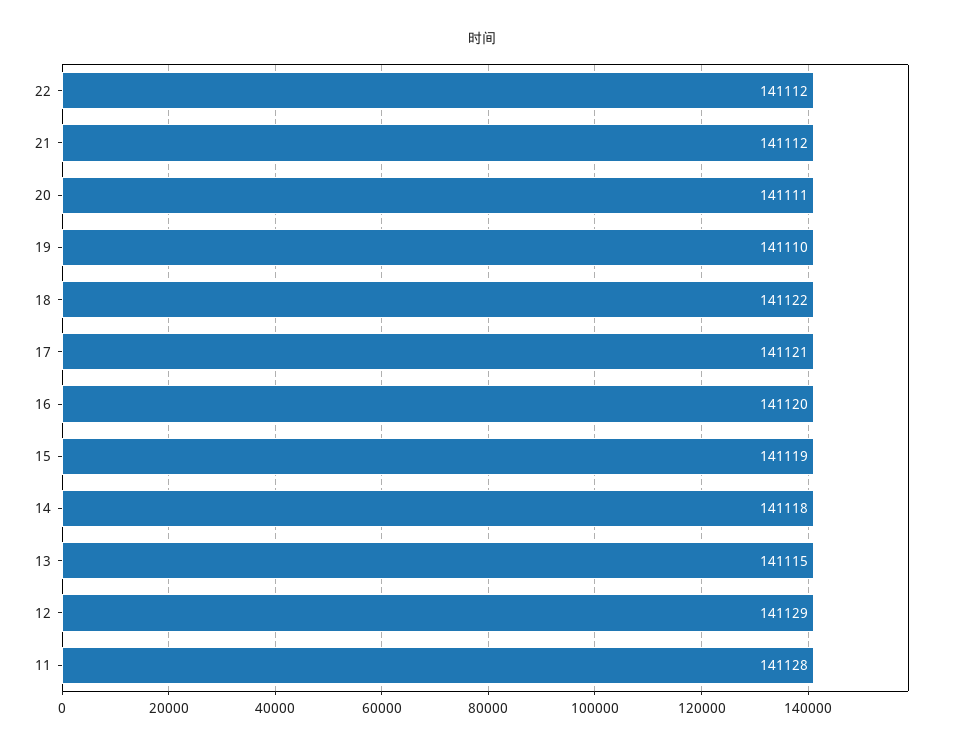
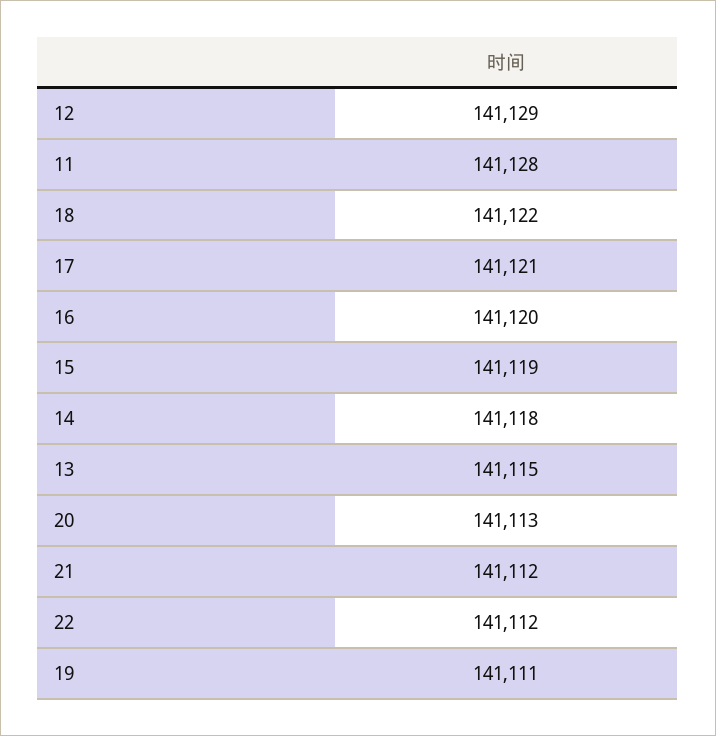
20: 141111 -> 141113
19: 141110 -> 141111

